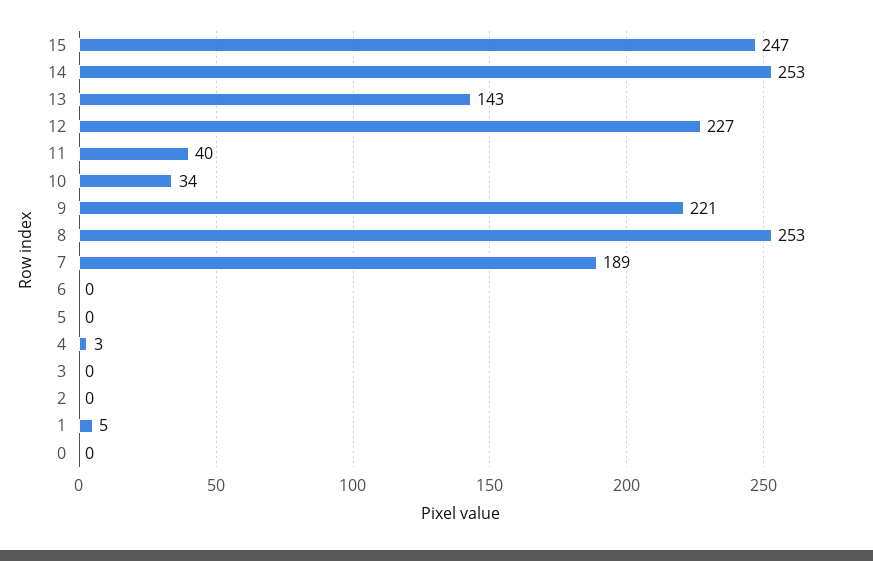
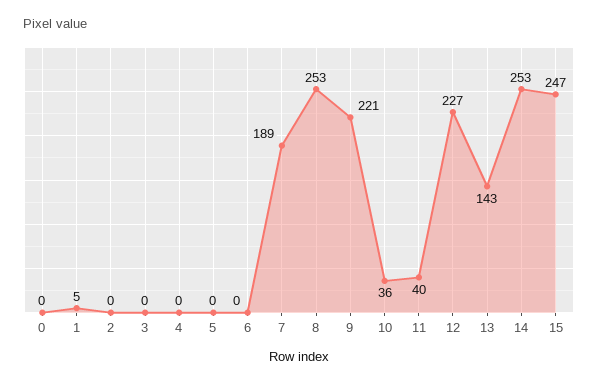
10: 34 -> 36
4: 3 -> 0

